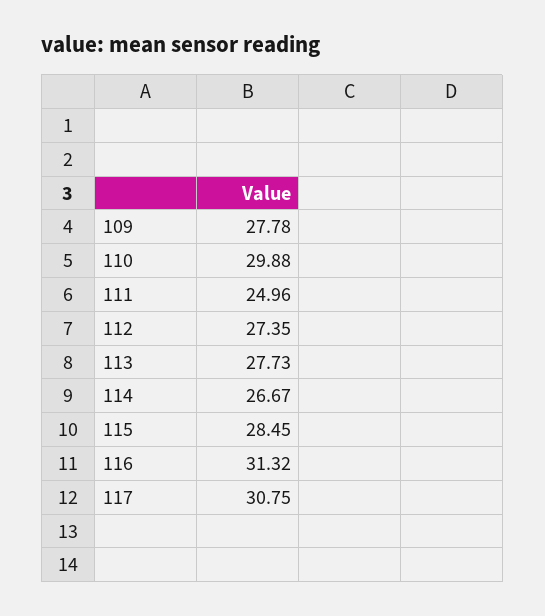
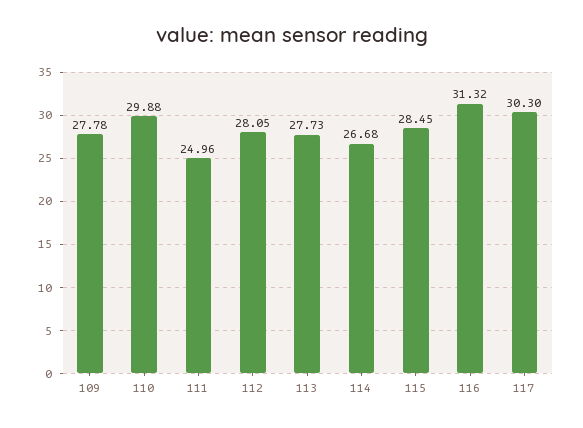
112: 27.35 -> 28.05
114: 26.67 -> 26.68
117: 30.75 -> 30.3

